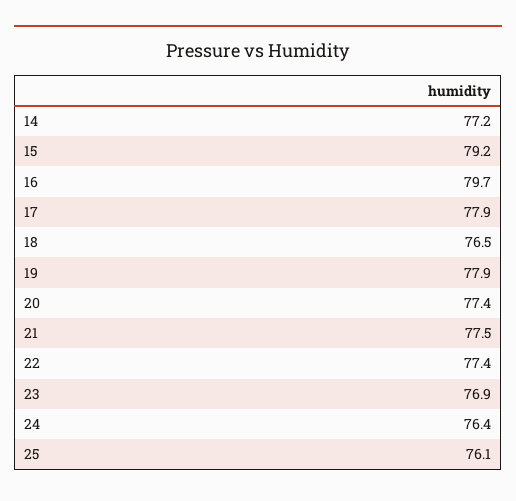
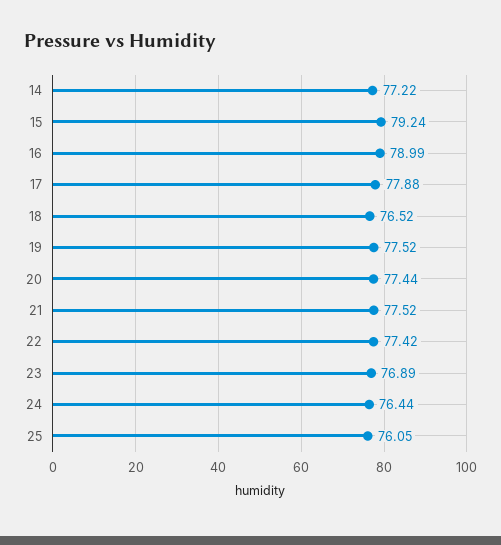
16: 79.7 -> 78.99
19: 77.9 -> 77.52

